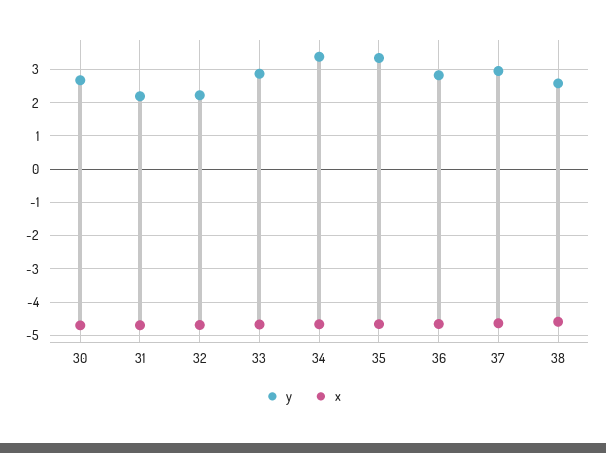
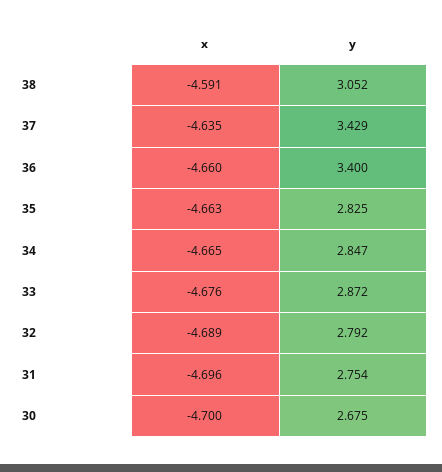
y, 31: 2.2 -> 2.754
y, 32: 2.2 -> 2.792
y, 34: 3.4 -> 2.847
y, 35: 3.4 -> 2.825
y, 36: 2.8 -> 3.4
y, 37: 3 -> 3.429
y, 38: 2.6 -> 3.052

